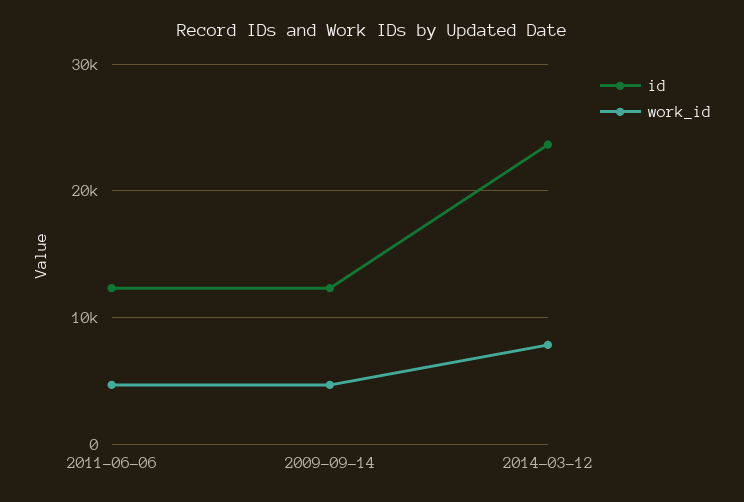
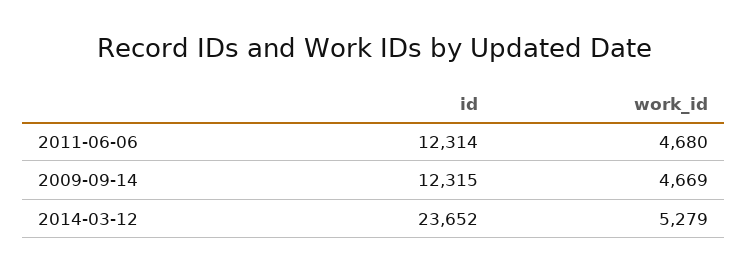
work_id, 2014-03-12: 8000 -> 5279

